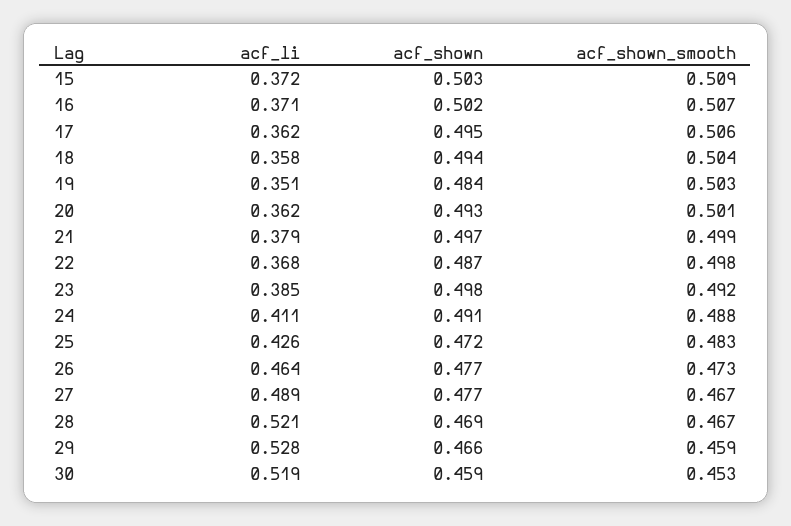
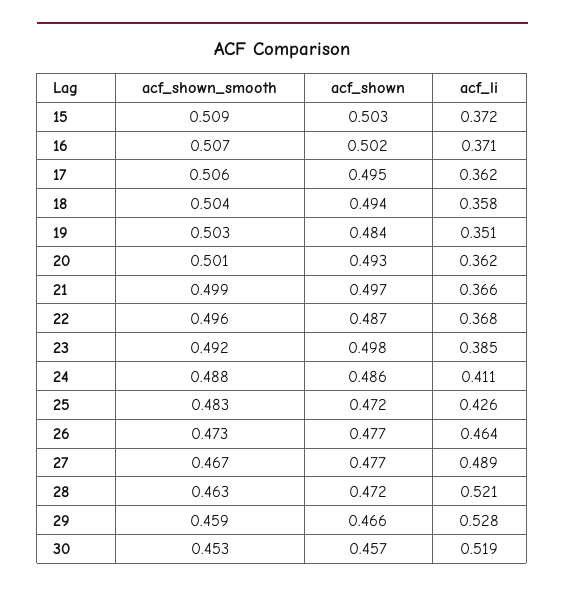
acf_li, 21: 0.379 -> 0.366
acf_shown_smooth, 22: 0.498 -> 0.496
acf_shown, 24: 0.491 -> 0.486
acf_shown, 28: 0.469 -> 0.472
acf_shown_smooth, 28: 0.467 -> 0.463
acf_shown, 30: 0.459 -> 0.457

